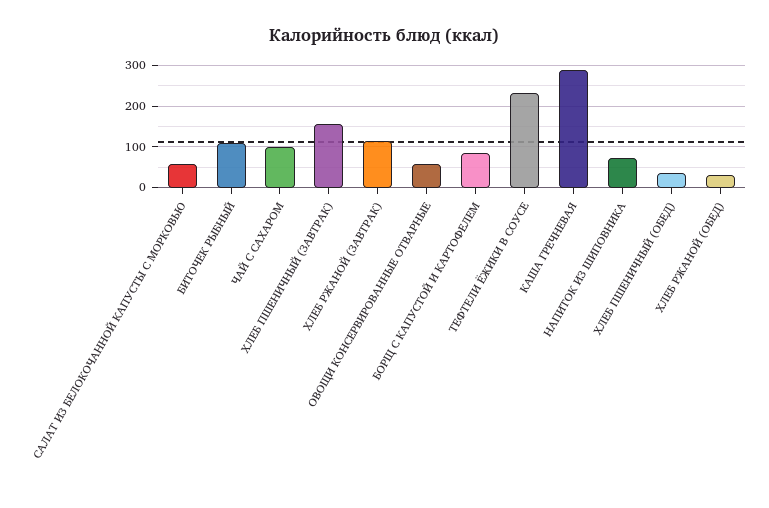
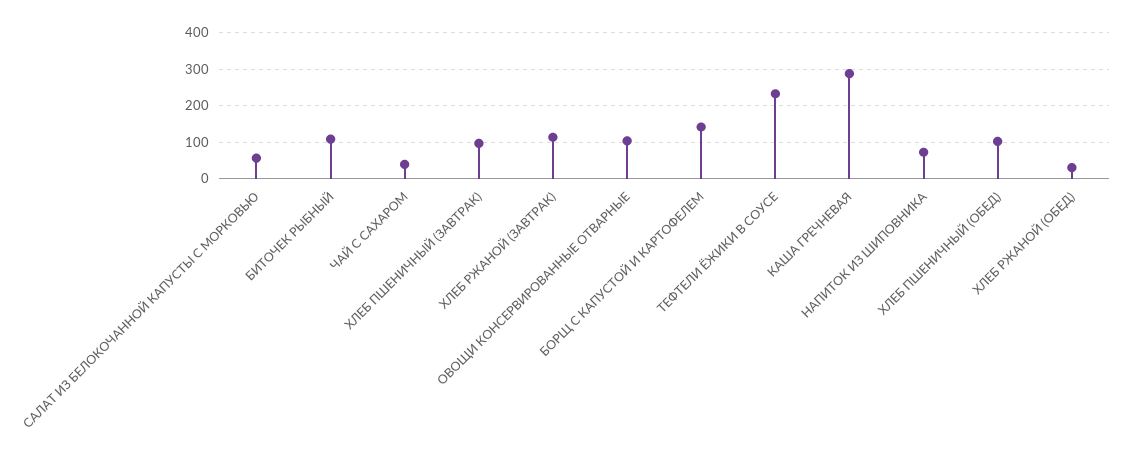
ЧАЙ С САХАРОМ: 100 -> 40
ХЛЕБ ПШЕНИЧНЫЙ (ЗАВТРАК): 160 -> 100
ОВОЩИ КОНСЕРВИРОВАННЫЕ ОТВАРНЫЕ: 60 -> 100
БОРЩ С КАПУСТОЙ И КАРТОФЕЛЕМ: 80 -> 140
ХЛЕБ ПШЕНИЧНЫЙ (ОБЕД): 40 -> 100

